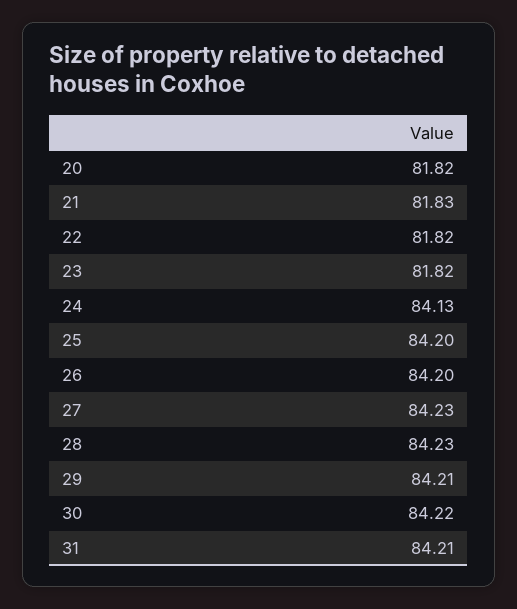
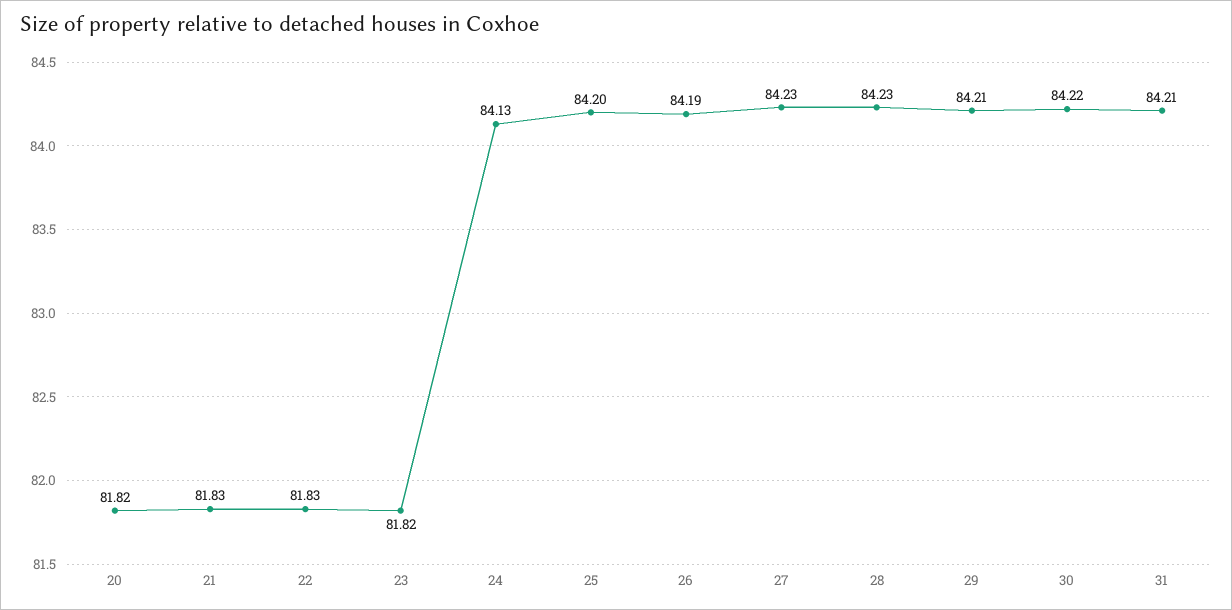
22: 81.82 -> 81.83
26: 84.2 -> 84.19

